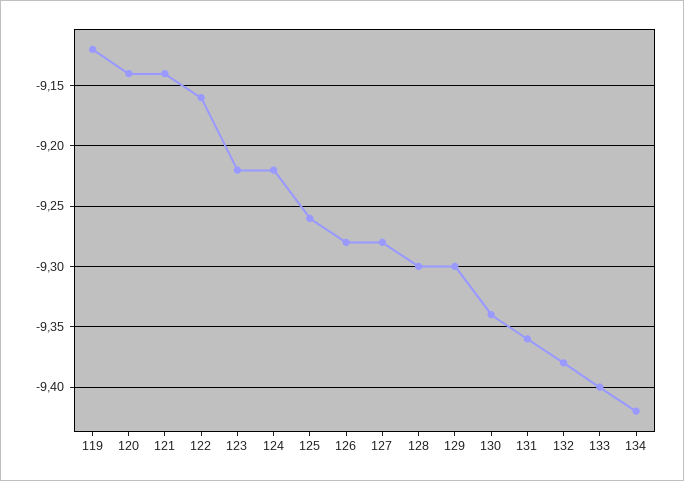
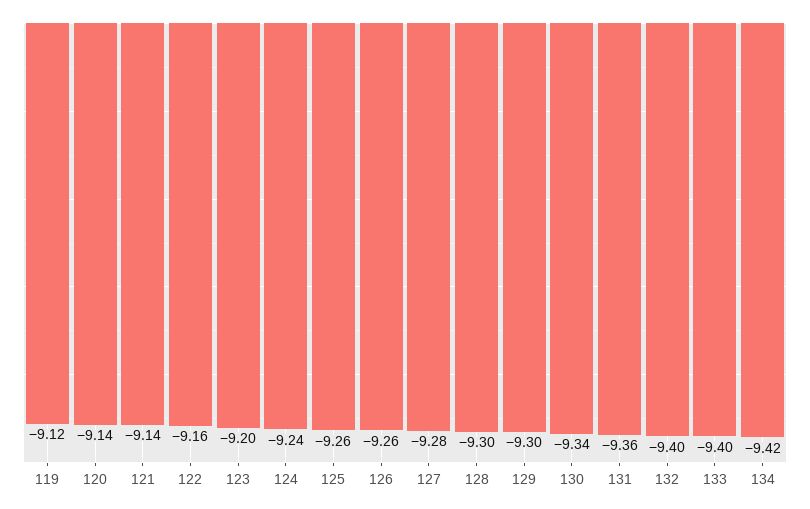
123: -9.22 -> -9.2
124: -9.22 -> -9.24
126: -9.28 -> -9.26
132: -9.38 -> -9.4

